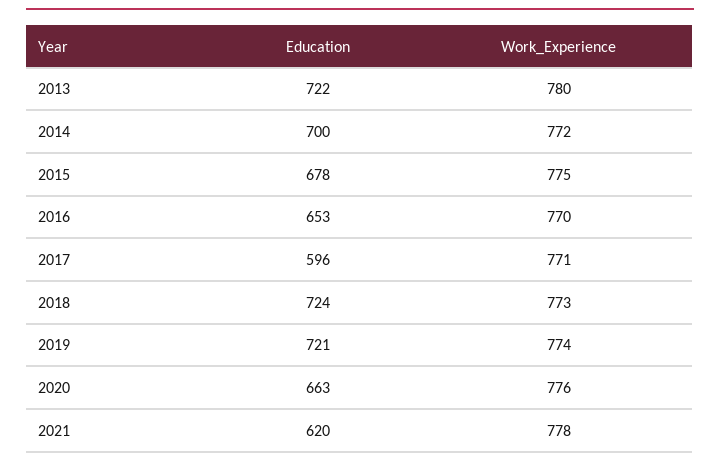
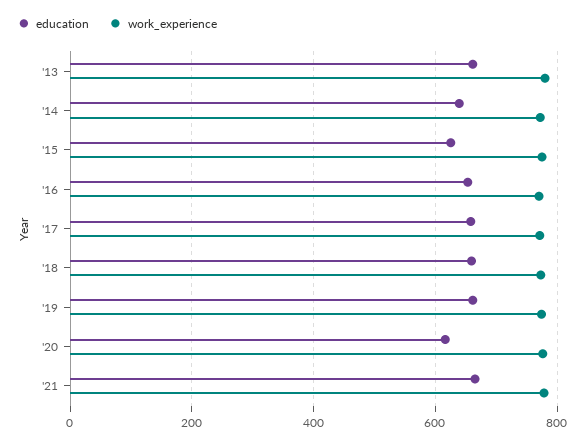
Education, 2013: 722 -> 660
Education, 2014: 700 -> 640
Education, 2015: 678 -> 620
Education, 2017: 596 -> 660
Education, 2018: 724 -> 660
Education, 2019: 721 -> 660
Education, 2020: 663 -> 620
Education, 2021: 620 -> 660

